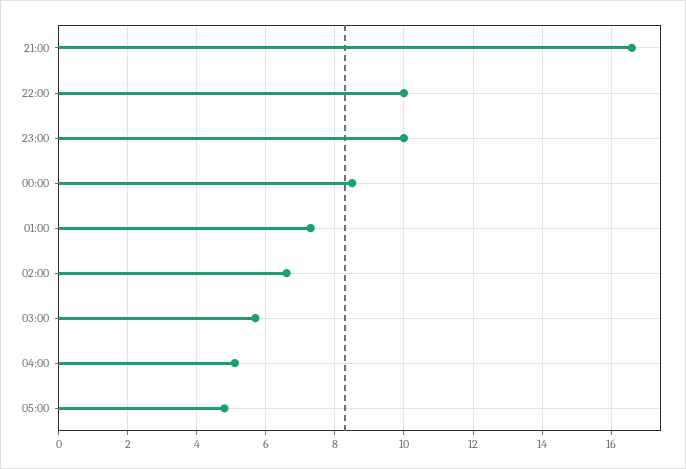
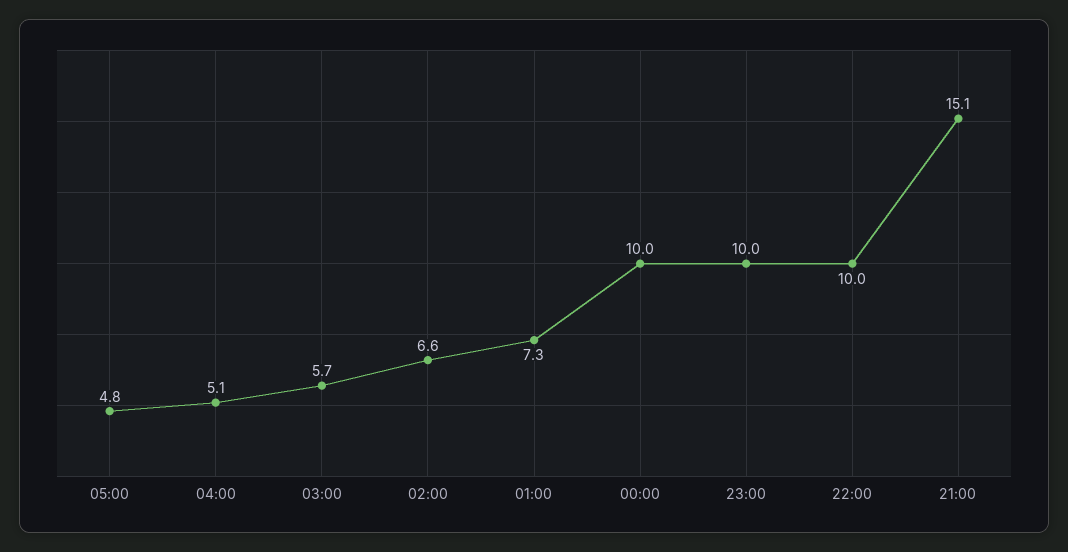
21:00: 16.5 -> 15.1
00:00: 8.5 -> 10

